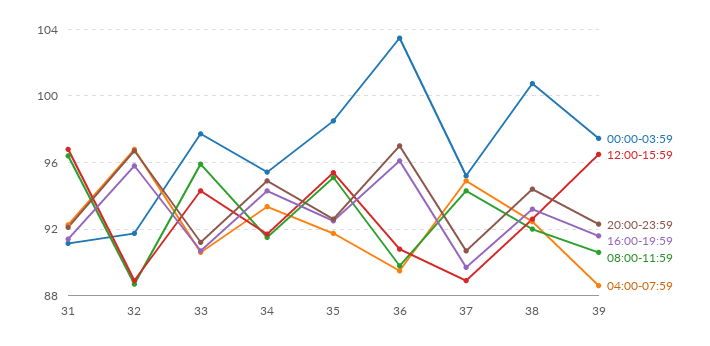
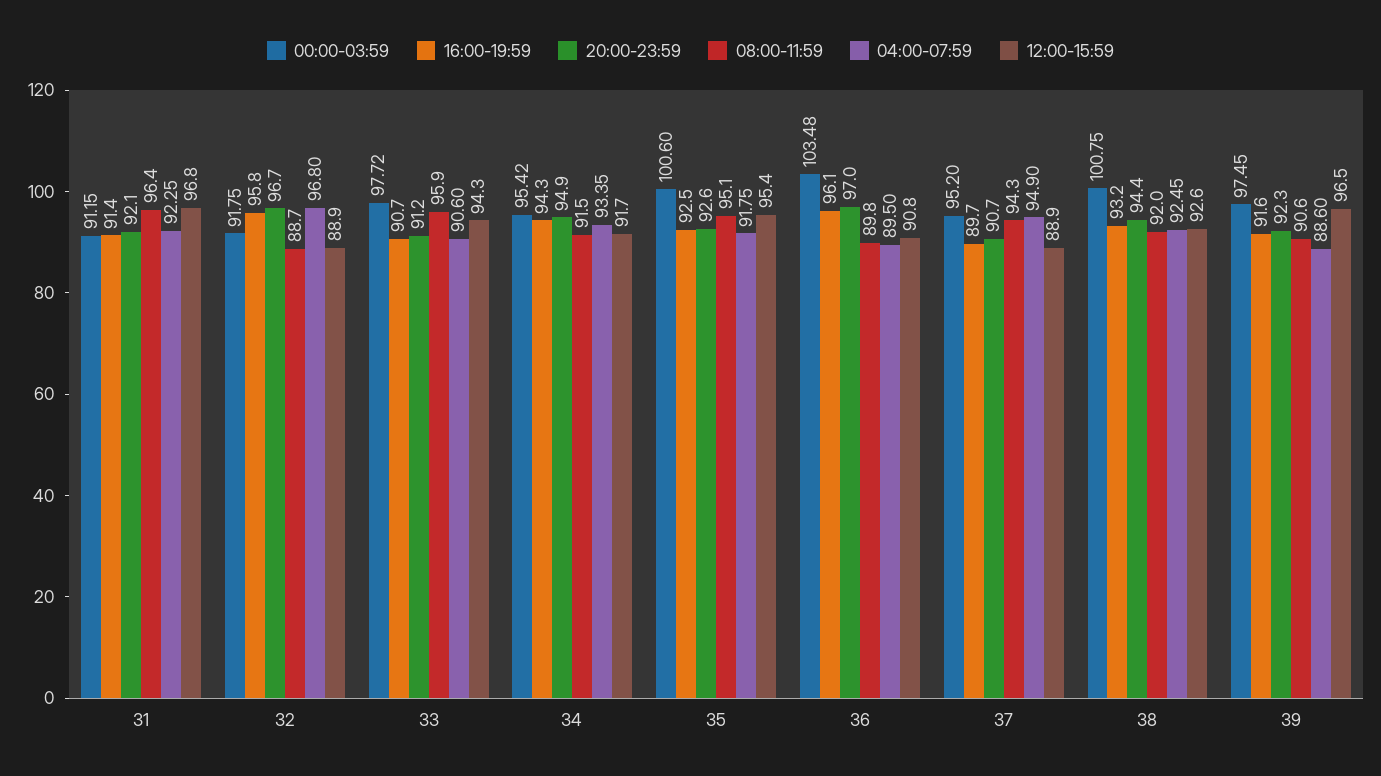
00:00-03:59, 35: 98.5 -> 100.6

